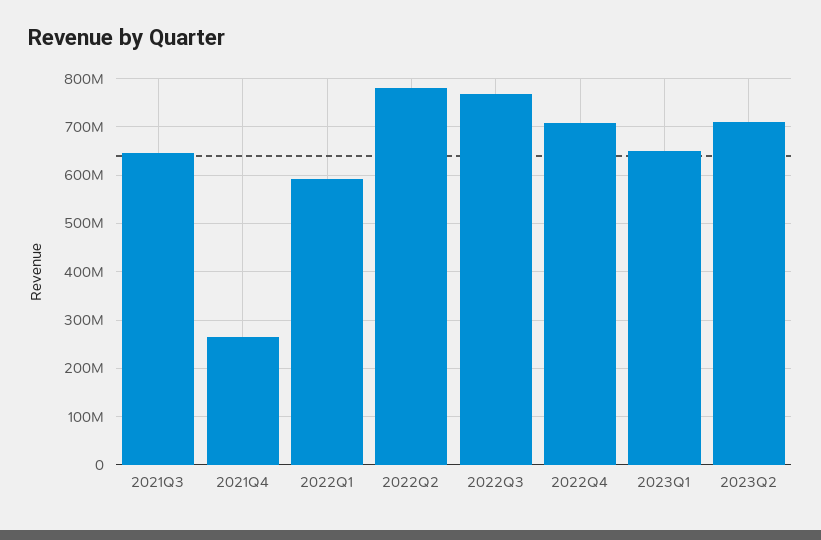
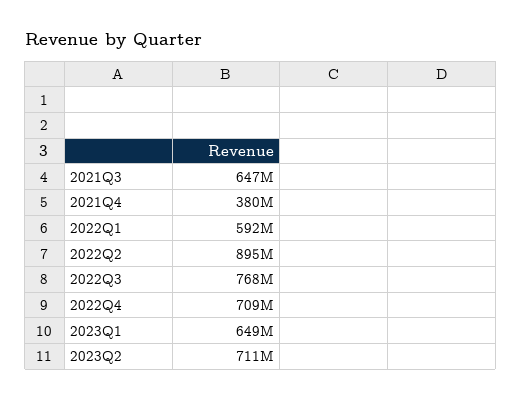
2021Q4: 260000000 -> 380000000
2022Q2: 780000000 -> 895000000

